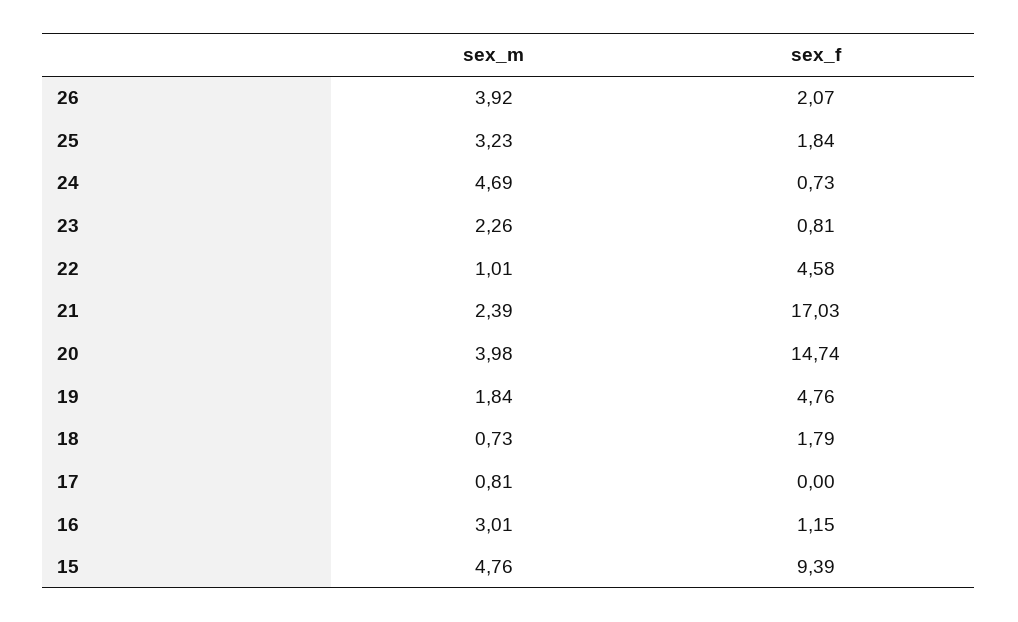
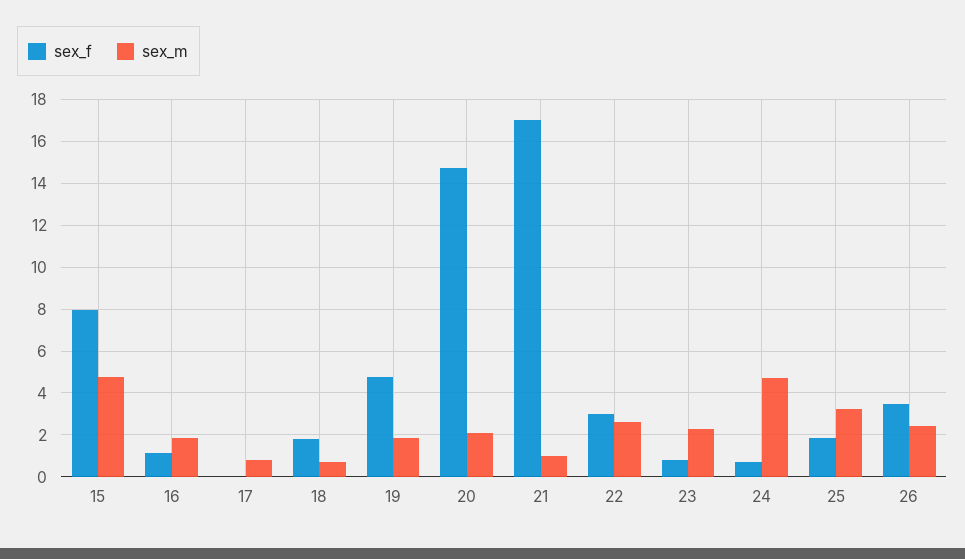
sex_m, 26: 3.92 -> 2.5
sex_f, 26: 2.07 -> 3.5
sex_m, 22: 1.01 -> 2.5
sex_f, 22: 4.58 -> 3
sex_m, 21: 2.39 -> 1
sex_m, 20: 3.98 -> 2
sex_m, 16: 3.01 -> 2
sex_f, 15: 9.39 -> 8

